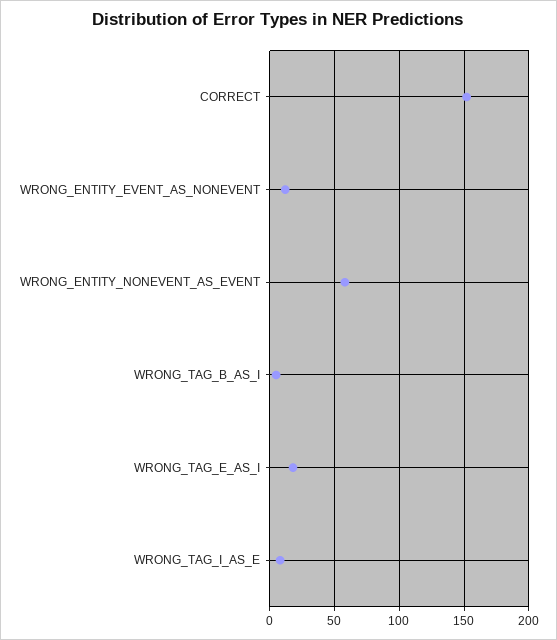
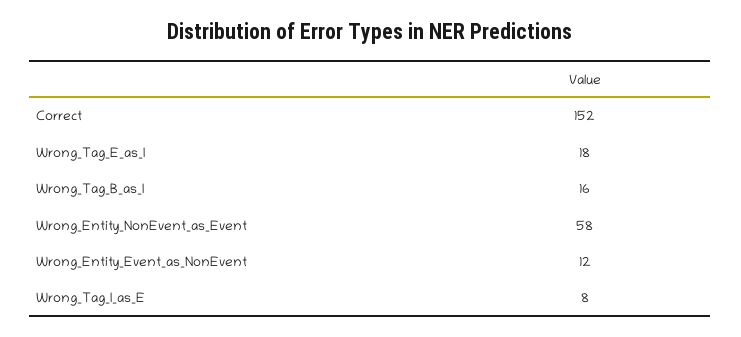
WRONG_TAG_B_AS_I: 5 -> 16

